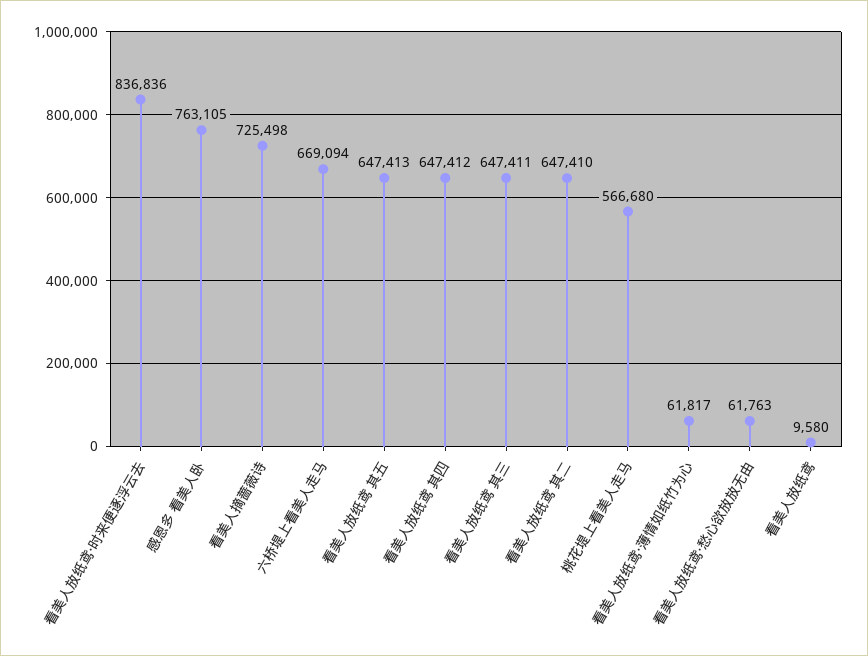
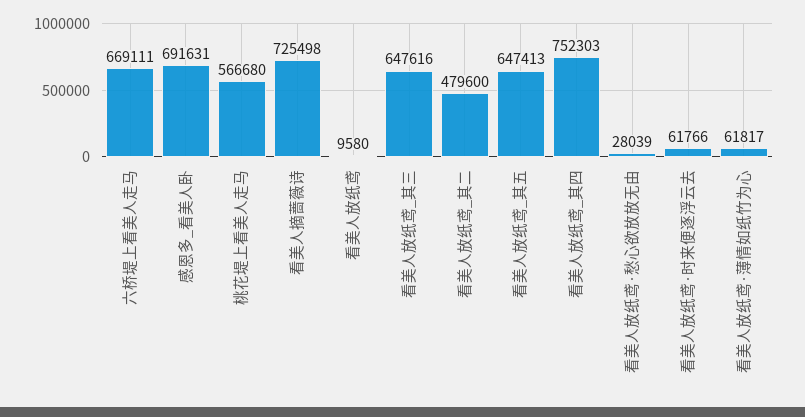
看美人放纸鸢·时来便逐浮云去: 836836 -> 61766
感恩多 看美人卧: 763105 -> 691631
六桥堤上看美人走马: 669094 -> 669111
看美人放纸鸢 其四: 647412 -> 752303
看美人放纸鸢 其三: 647411 -> 647616
看美人放纸鸢 其二: 647410 -> 479600
看美人放纸鸢·愁心欲放放无由: 61763 -> 28039

